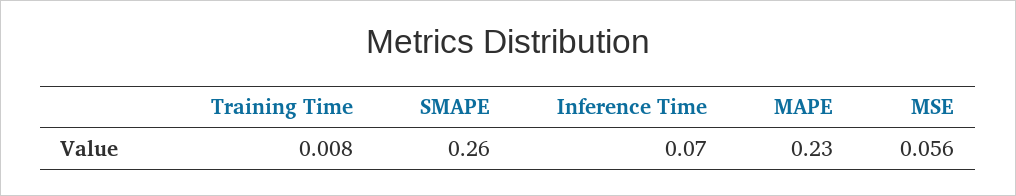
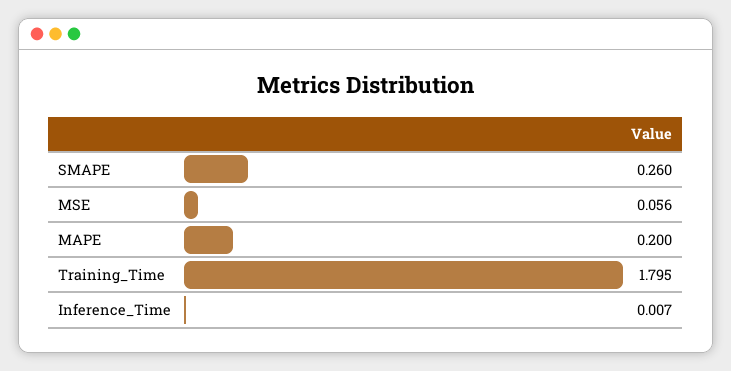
Training Time: 0.008 -> 1.795
Inference Time: 0.07 -> 0.007
MAPE: 0.23 -> 0.2

